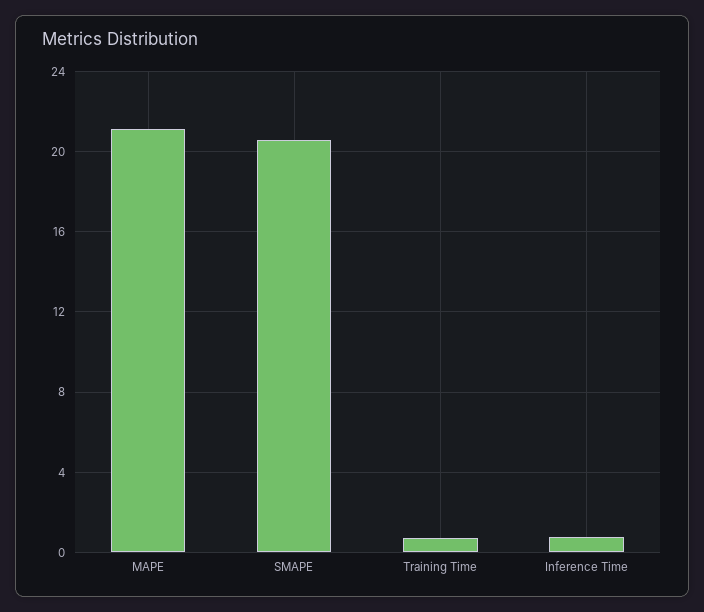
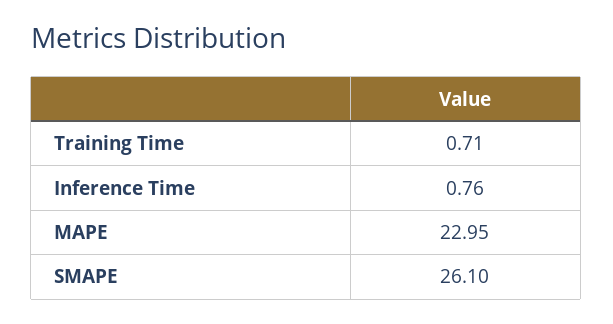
MAPE: 21 -> 22.95
SMAPE: 20.5 -> 26.1

